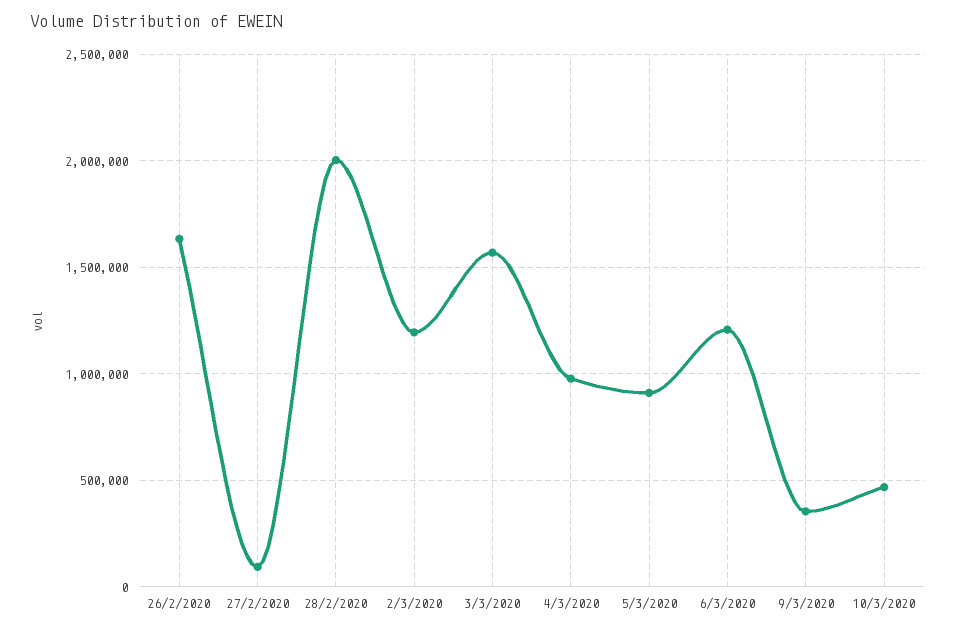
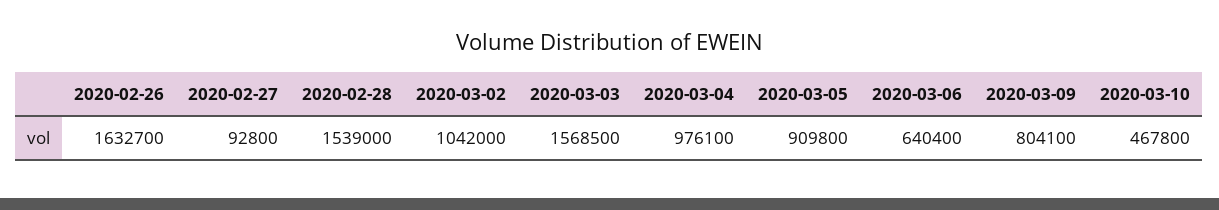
28/2/2020: 2000000 -> 1539000
2/3/2020: 1200000 -> 1042000
6/3/2020: 1200000 -> 640400
9/3/2020: 350000 -> 804100

